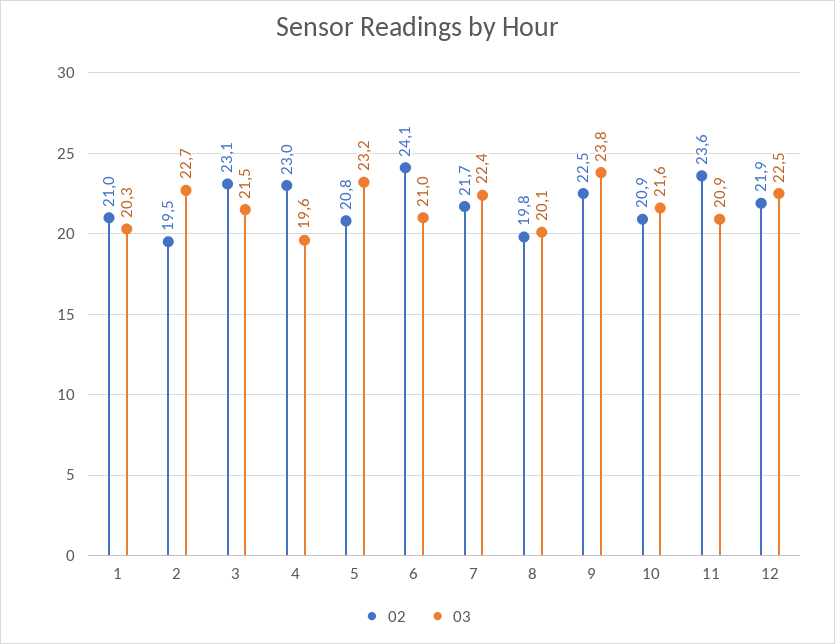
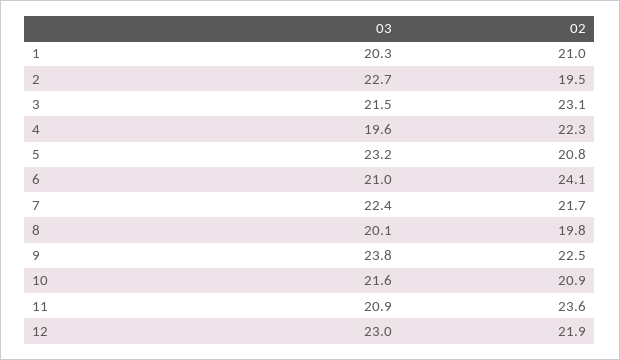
02, 4: 23 -> 22.3
03, 12: 22.5 -> 23

